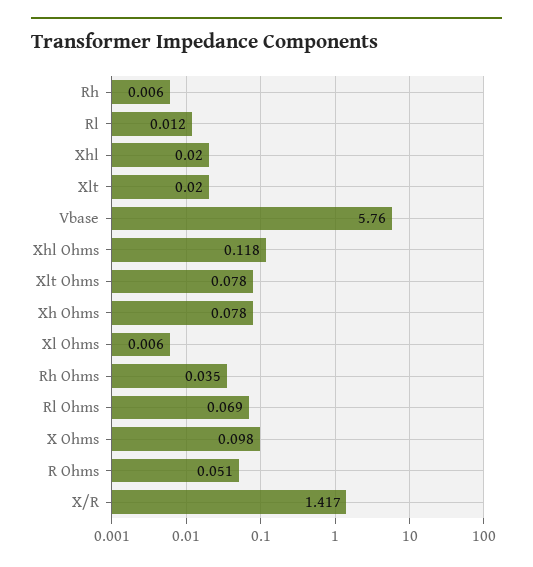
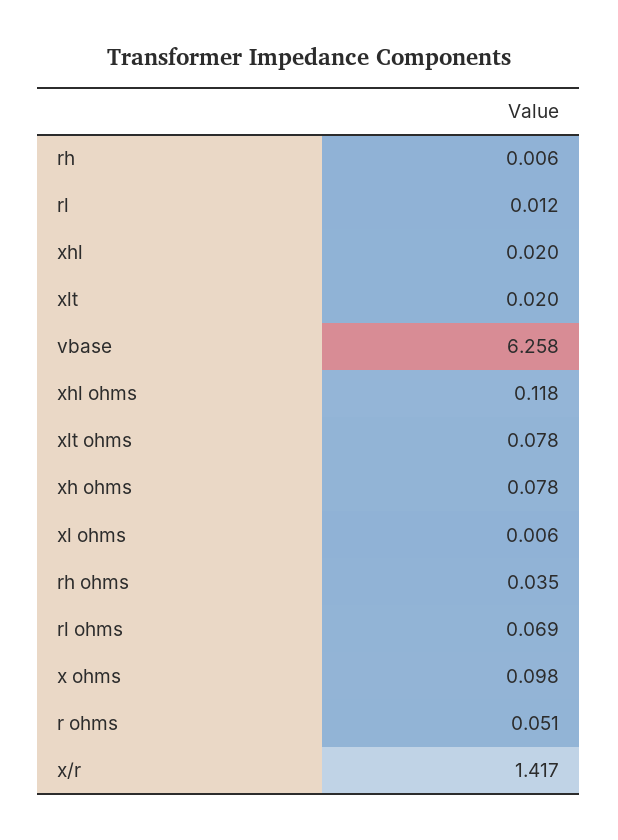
Vbase: 5.76 -> 6.258

